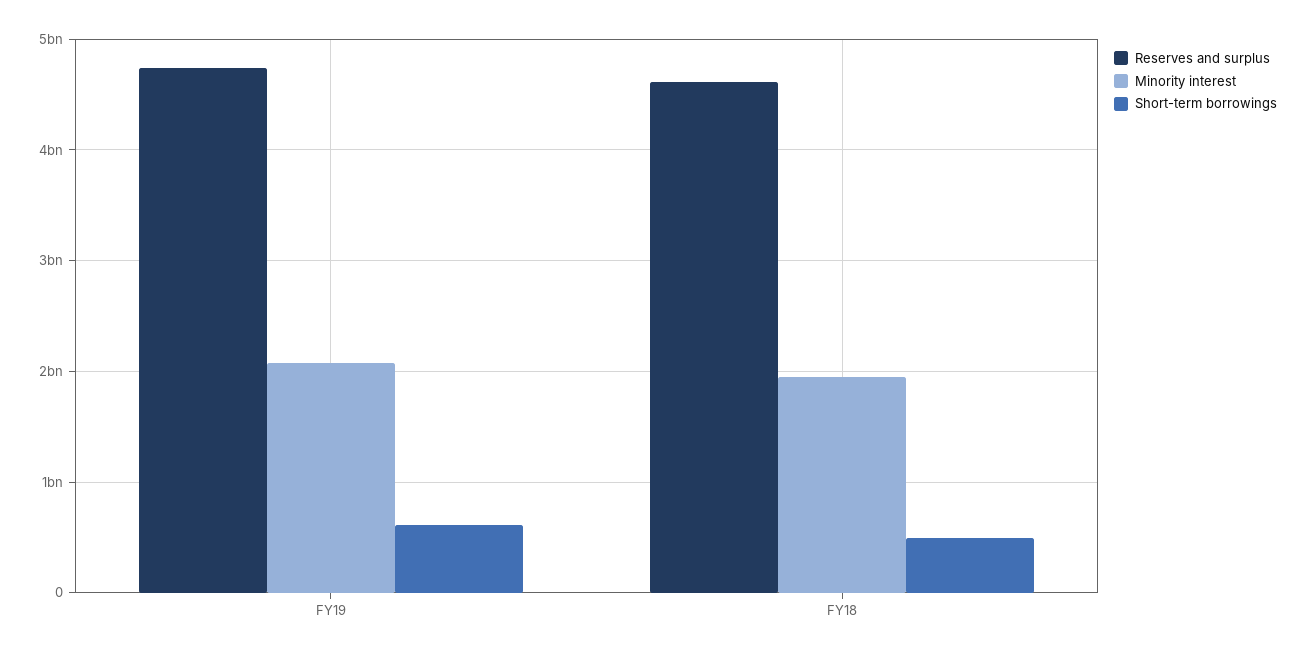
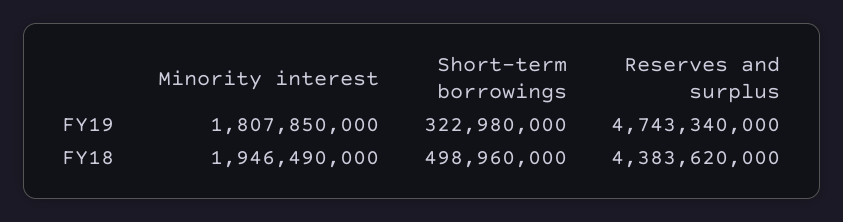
Minority interest, FY19: 2100000000 -> 1807850000
Short-term borrowings, FY19: 600000000 -> 322980000
Reserves and surplus, FY18: 4600000000 -> 4383620000

